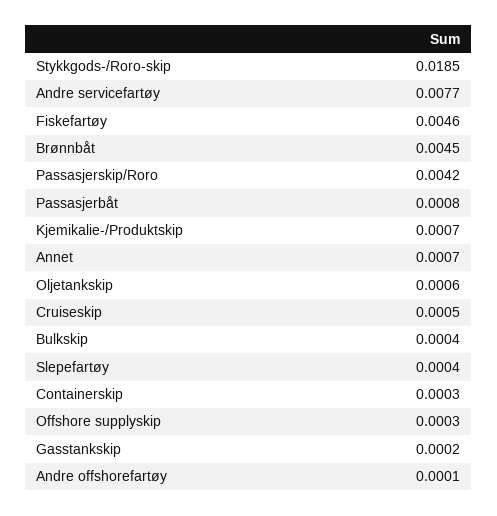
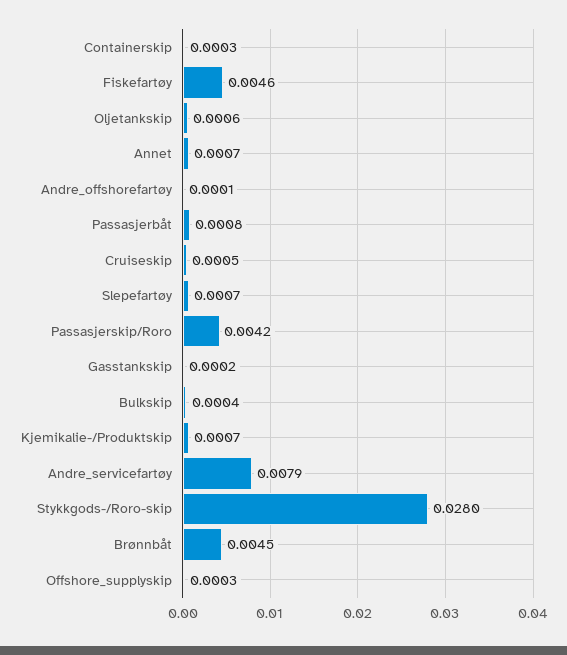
Stykkgods-/Roro-skip: 0.0185 -> 0.028
Andre servicefartøy: 0.0077 -> 0.0079
Slepefartøy: 0.0004 -> 0.0007

